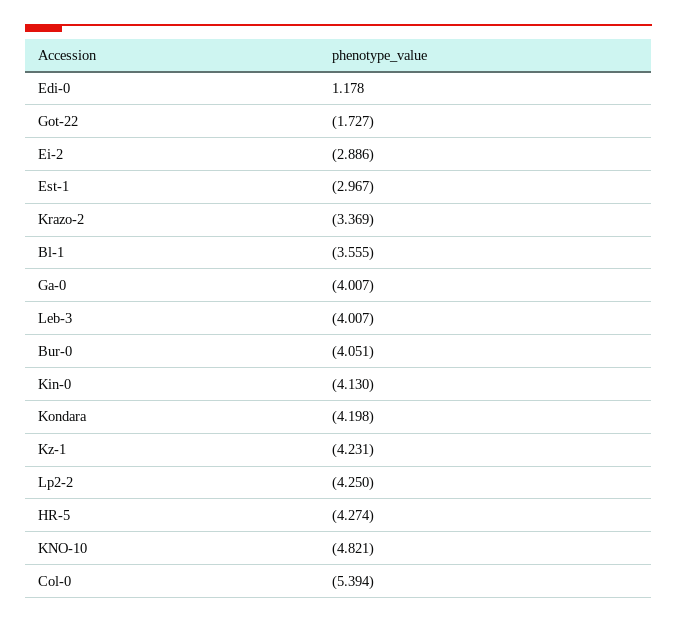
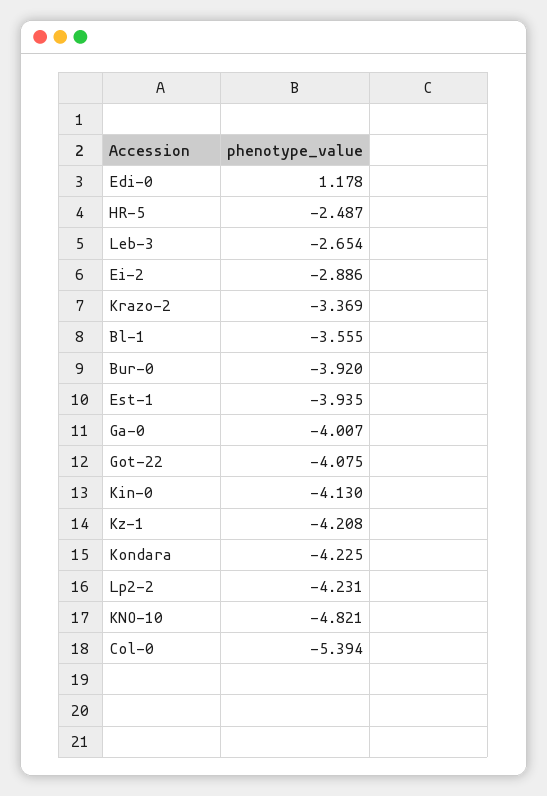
Got-22: -1.727 -> -4.075
Est-1: -2.967 -> -3.935
Leb-3: -4.007 -> -2.654
Bur-0: -4.051 -> -3.92
Kondara: -4.198 -> -4.225
Kz-1: -4.231 -> -4.208
Lp2-2: -4.25 -> -4.231
HR-5: -4.274 -> -2.487

